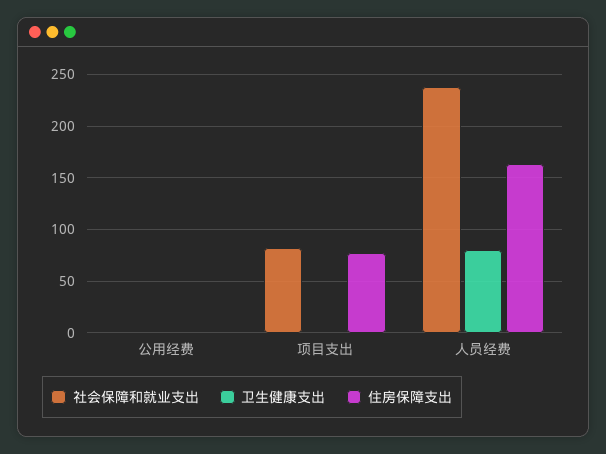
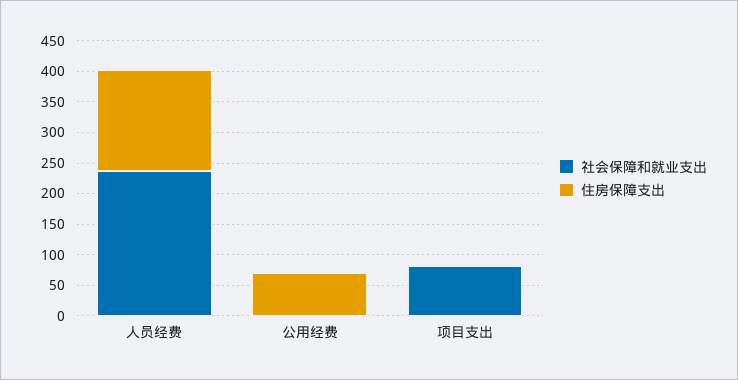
卫生健康支出, 公用经费: 0 -> none
住房保障支出, 公用经费: 0 -> 75
卫生健康支出, 项目支出: 0 -> none
住房保障支出, 项目支出: 80 -> 0
卫生健康支出, 人员经费: 80 -> none

